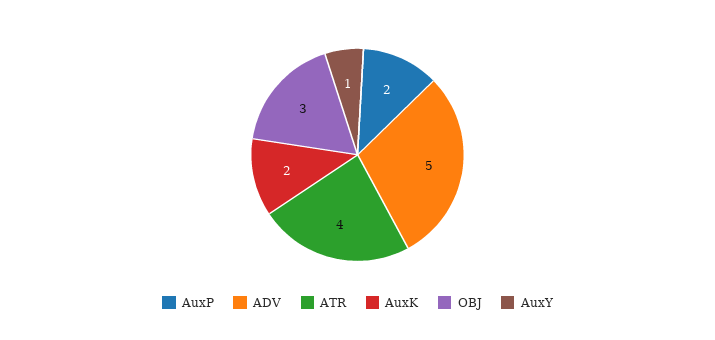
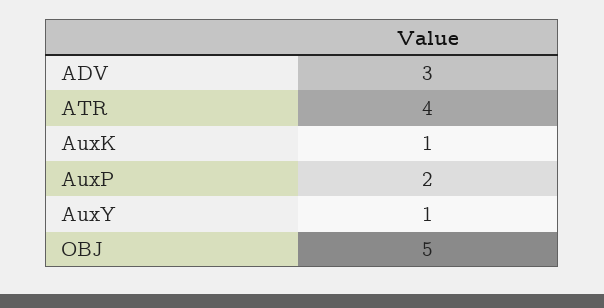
ADV: 5 -> 3
AuxK: 2 -> 1
OBJ: 3 -> 5

